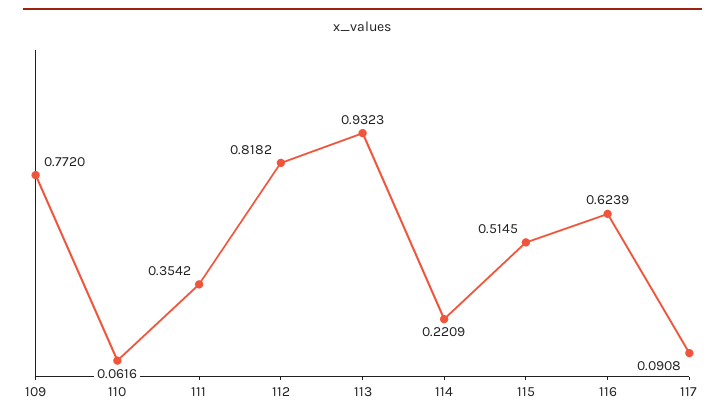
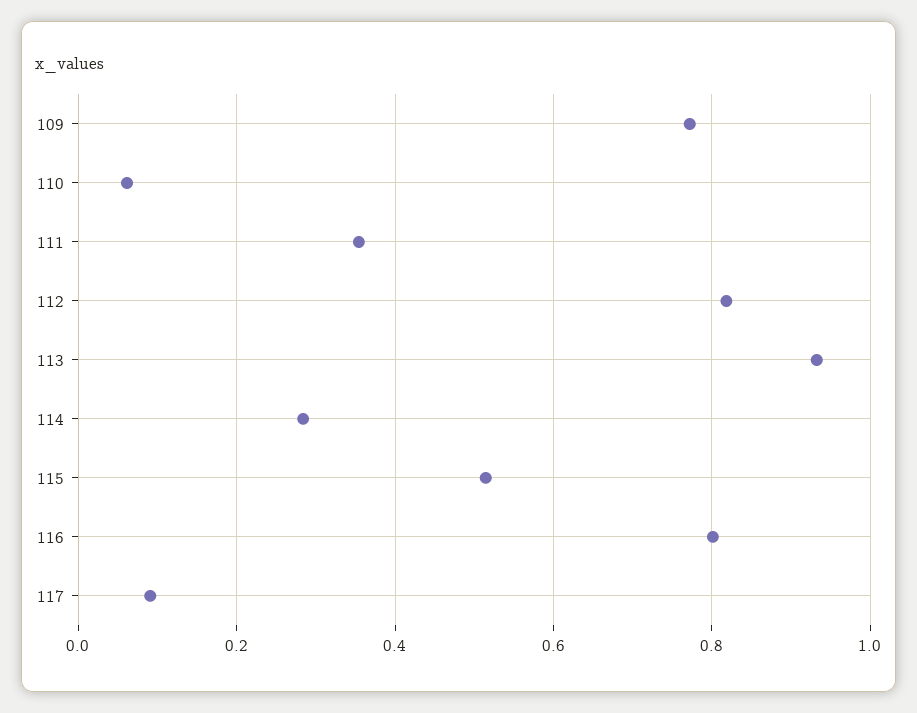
114: 0.2209 -> 0.28
116: 0.6239 -> 0.8

